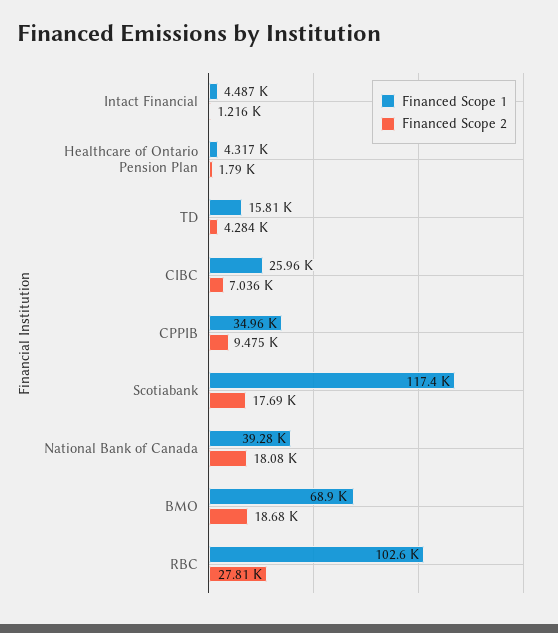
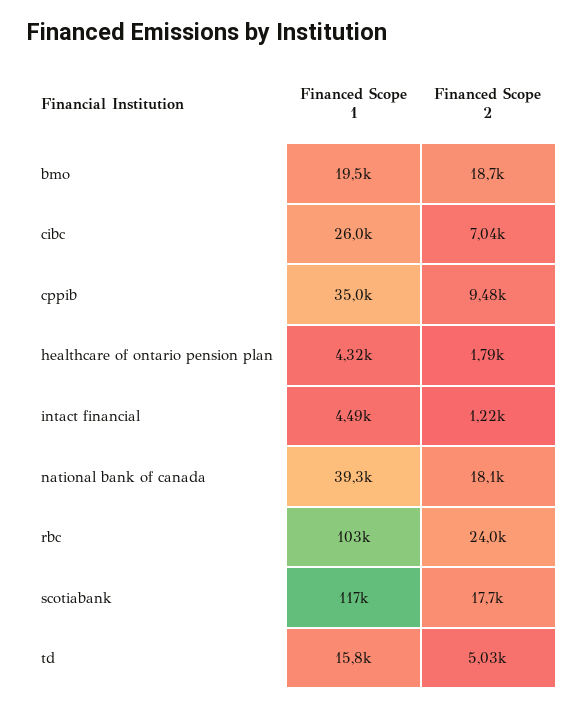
Financed Scope 2, TD: 4284 -> 5030
Financed Scope 1, BMO: 68900 -> 19500
Financed Scope 2, RBC: 27810 -> 24000

